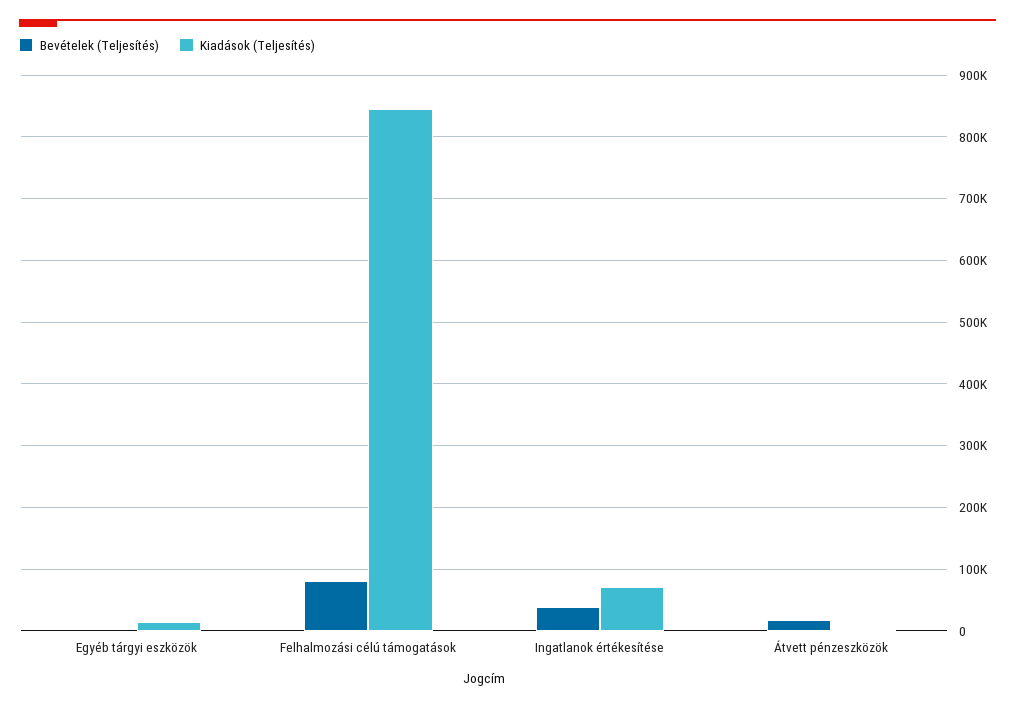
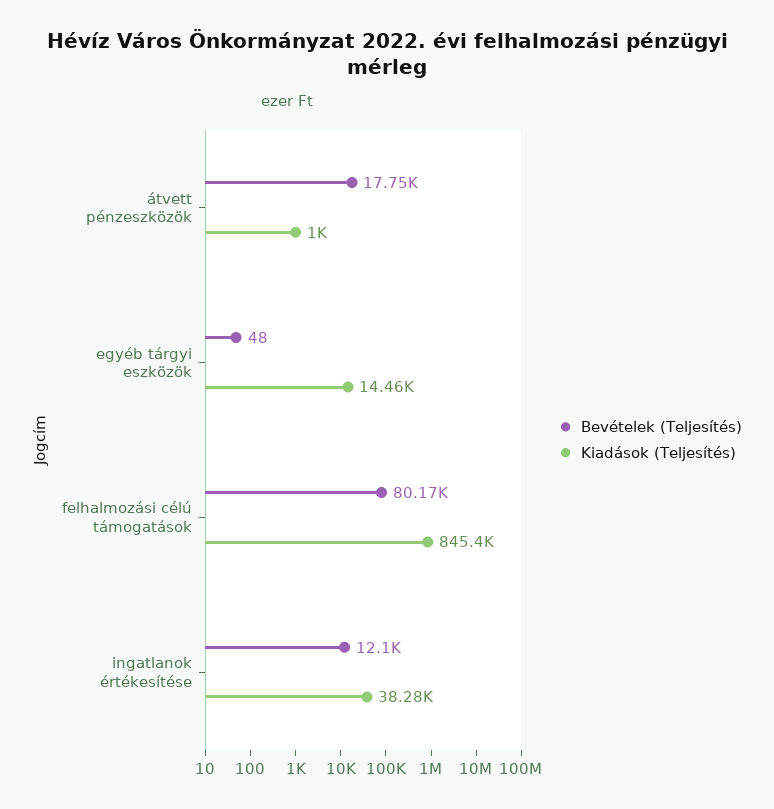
Bevételek (Teljesítés), Ingatlanok értékesítése: 40000 -> 12100
Kiadások (Teljesítés), Ingatlanok értékesítése: 70000 -> 38280

